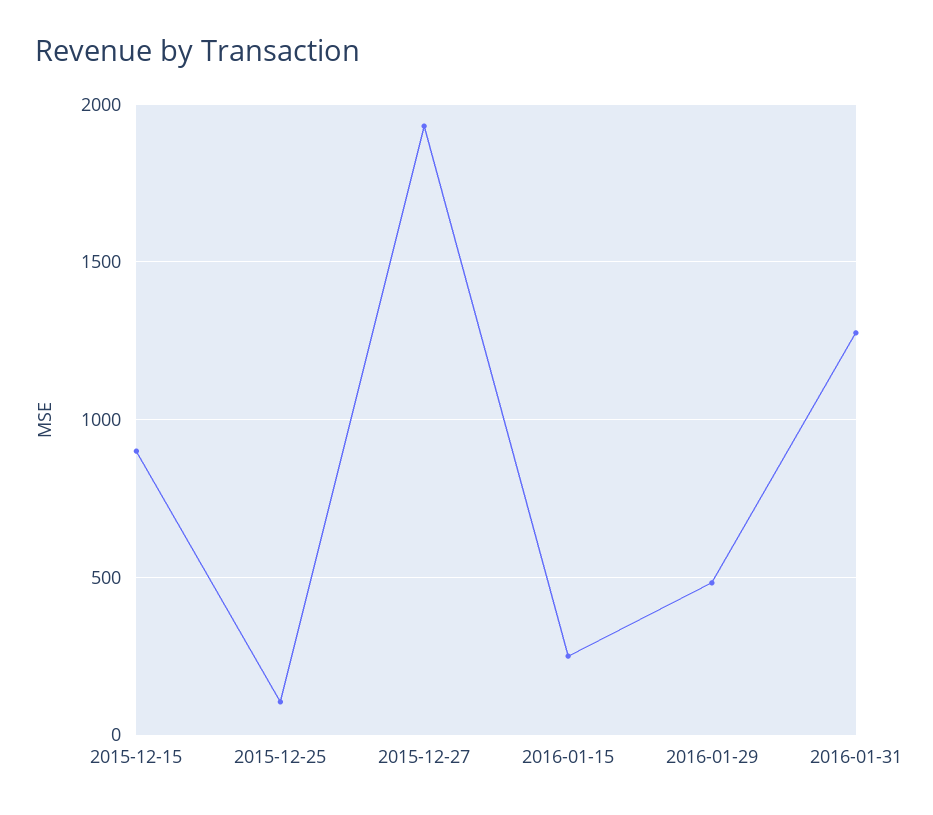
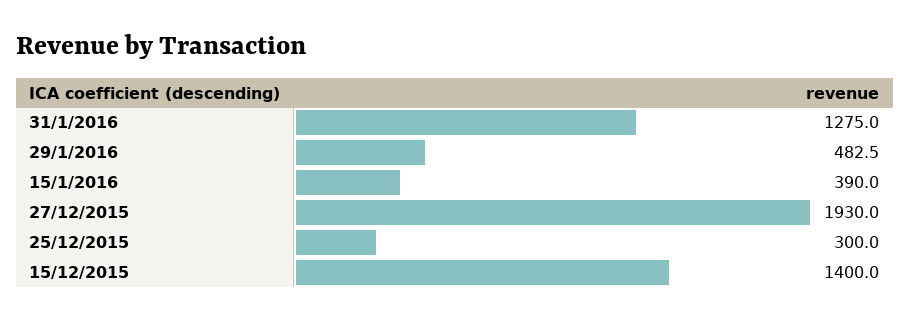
2015-12-15: 900 -> 1400
2015-12-25: 100 -> 300
2016-01-15: 250 -> 390

